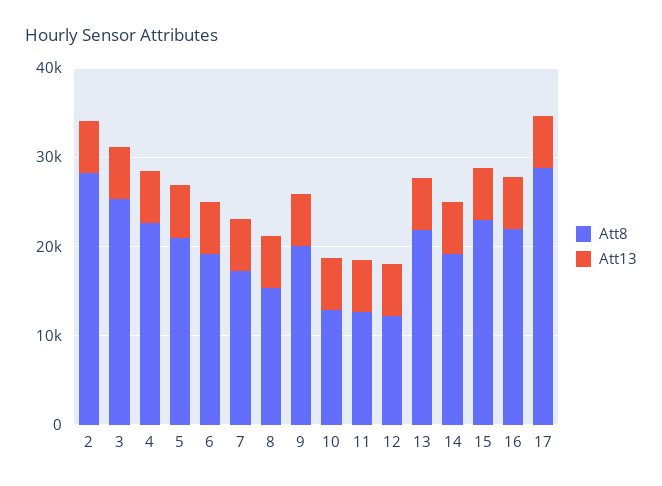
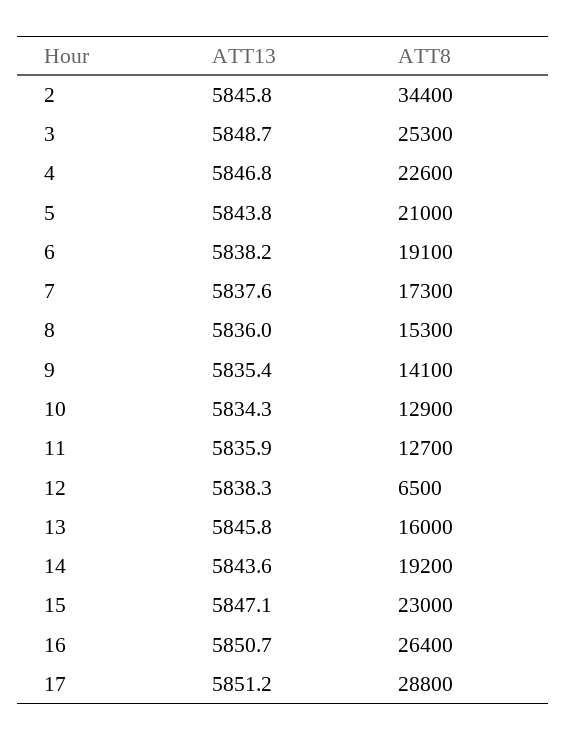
Att8, 2: 28000 -> 34400
Att8, 9: 20000 -> 14100
Att8, 12: 12000 -> 6500
Att8, 13: 22000 -> 16000
Att8, 16: 22000 -> 26400

